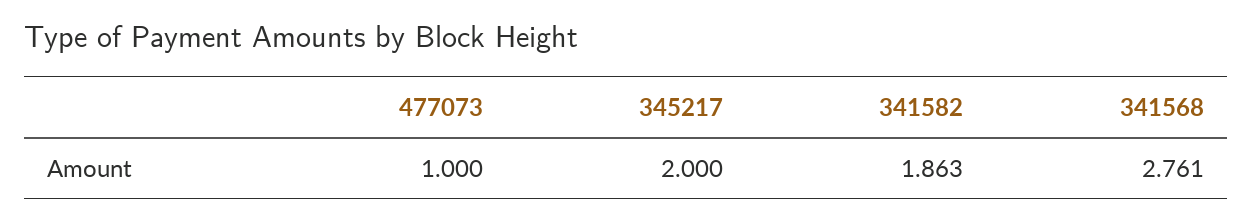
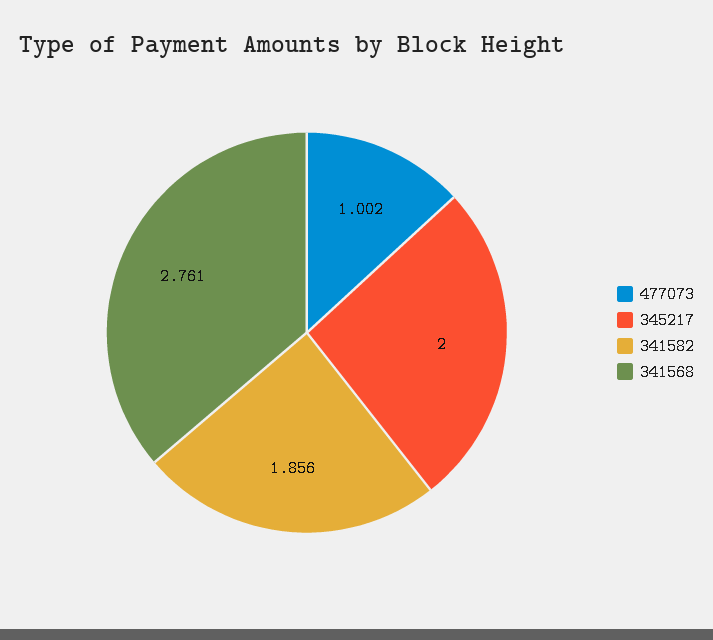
477073: 1 -> 1.002
341582: 1.863 -> 1.856

